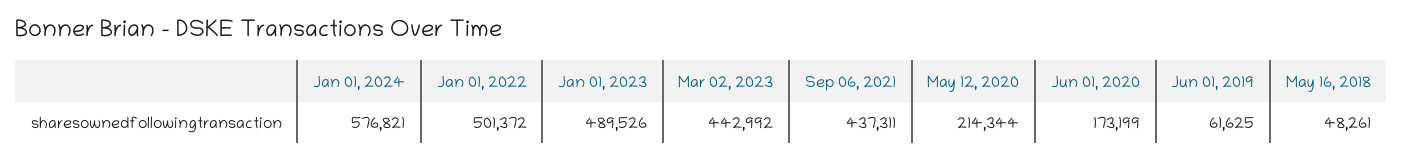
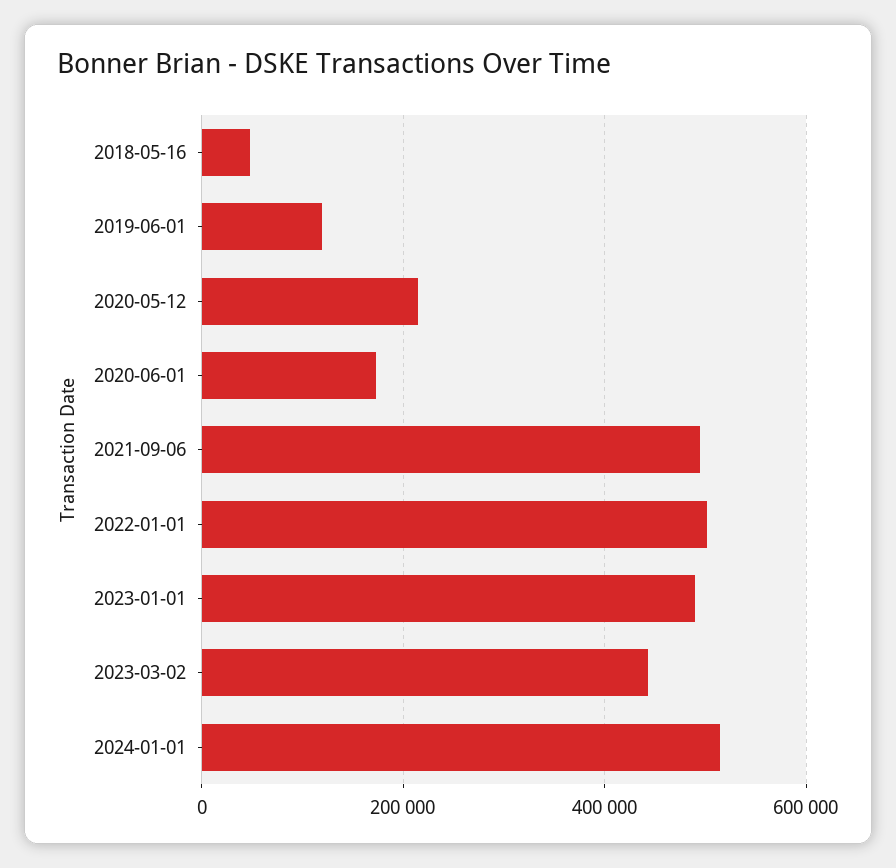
Jan 01, 2024: 576821 -> 520000
Sep 06, 2021: 437311 -> 500000
Jun 01, 2019: 61625 -> 120000

